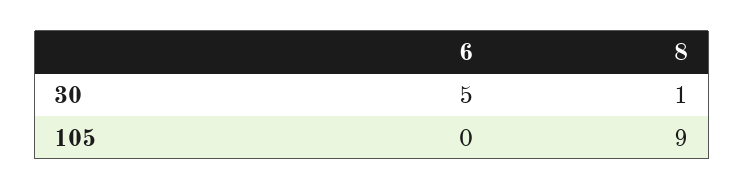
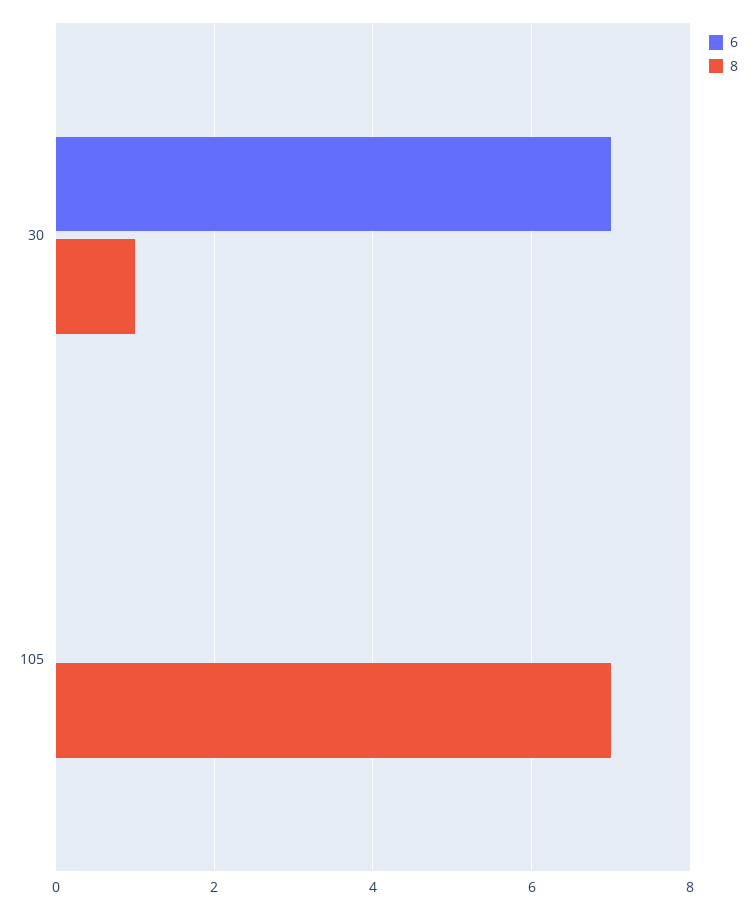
6, 30: 5 -> 7
8, 105: 9 -> 7

